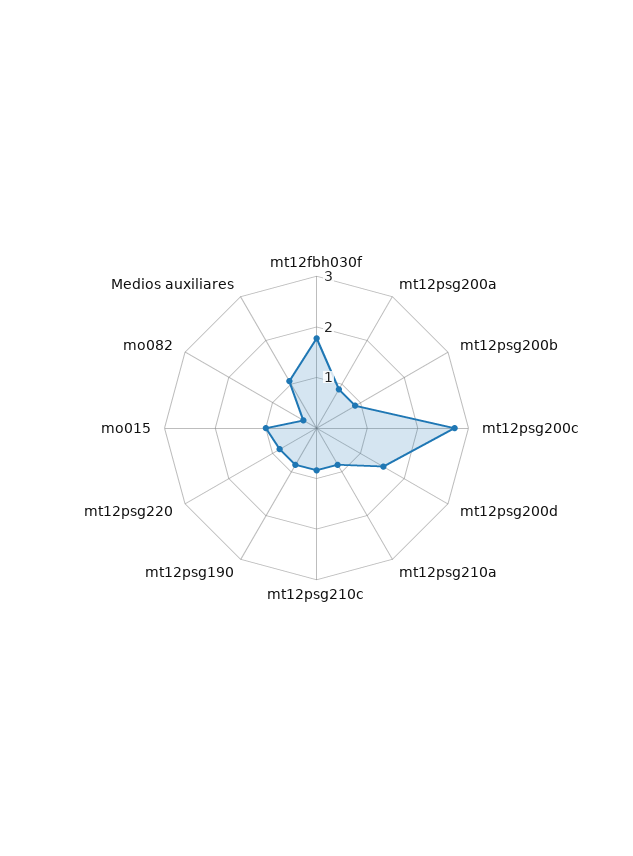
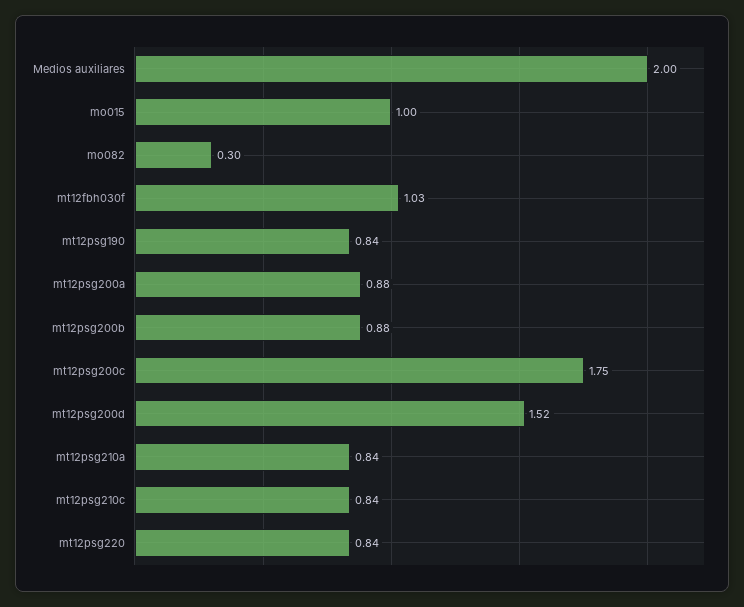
mt12fbh030f: 1.8 -> 1.03
mt12psg200c: 2.8 -> 1.75
Medios auxiliares: 1 -> 2

